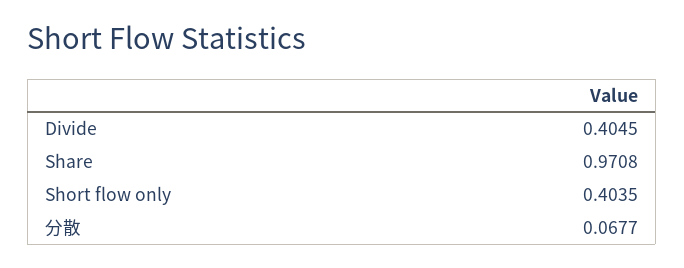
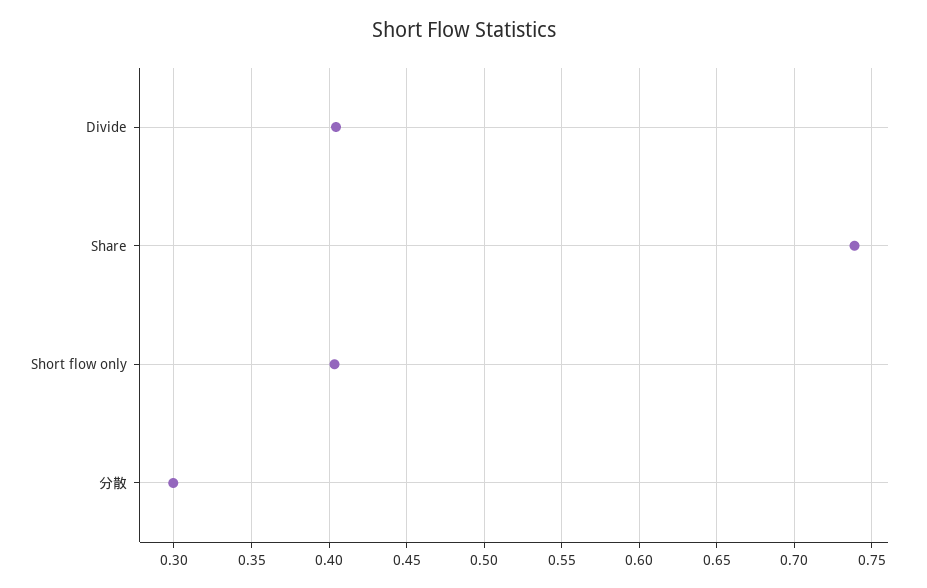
Share: 0.9708 -> 0.74
分散: 0.0677 -> 0.3

